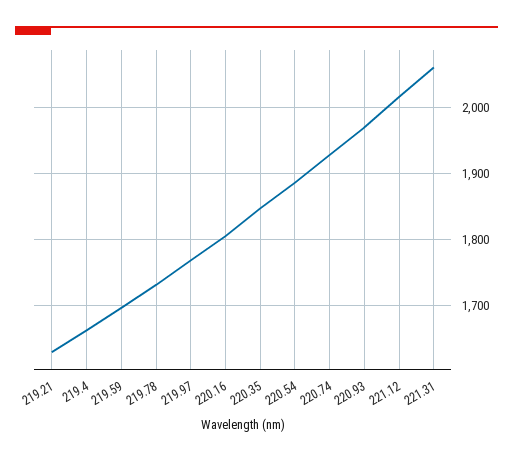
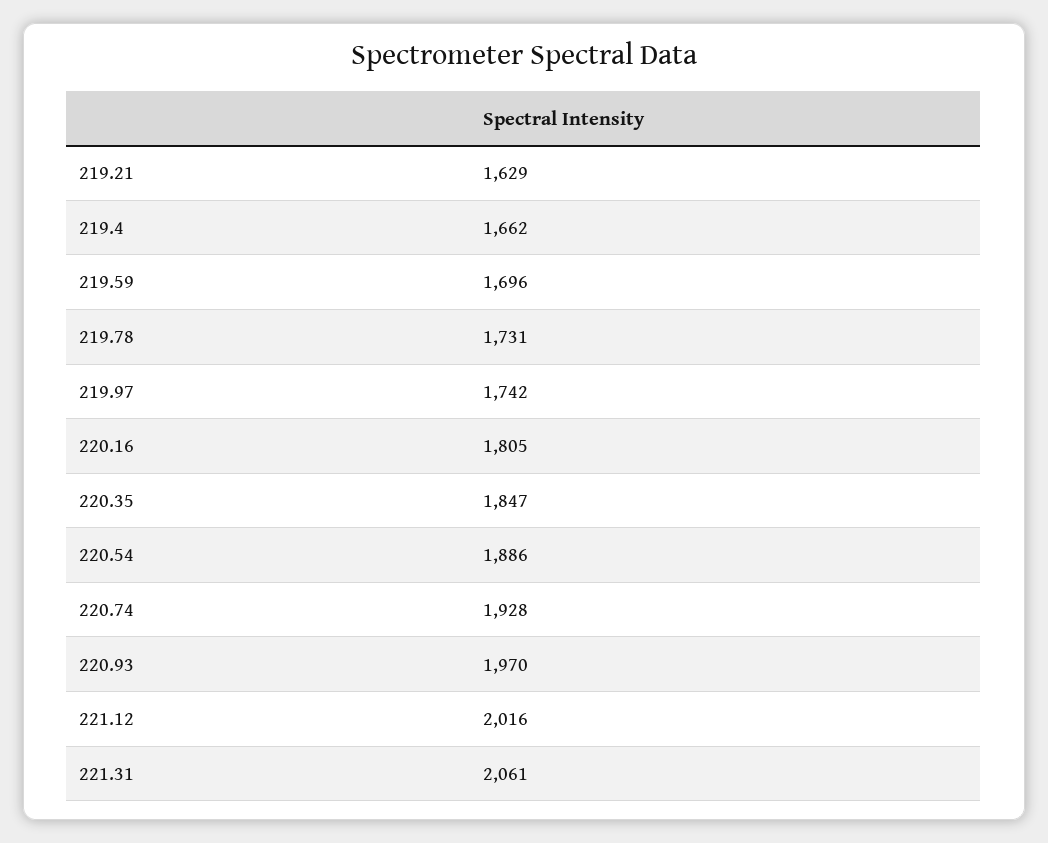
219.97: 1770 -> 1742

